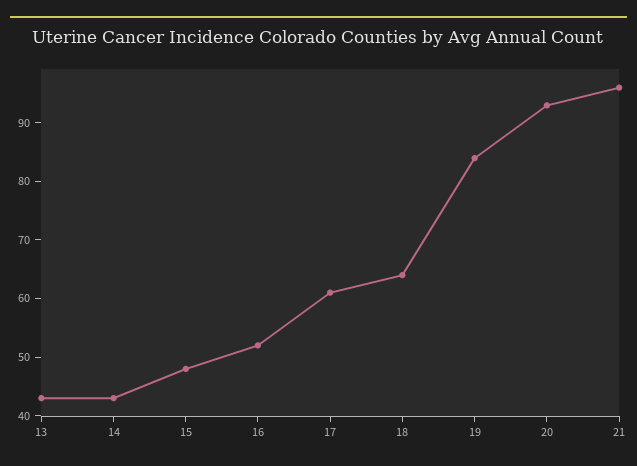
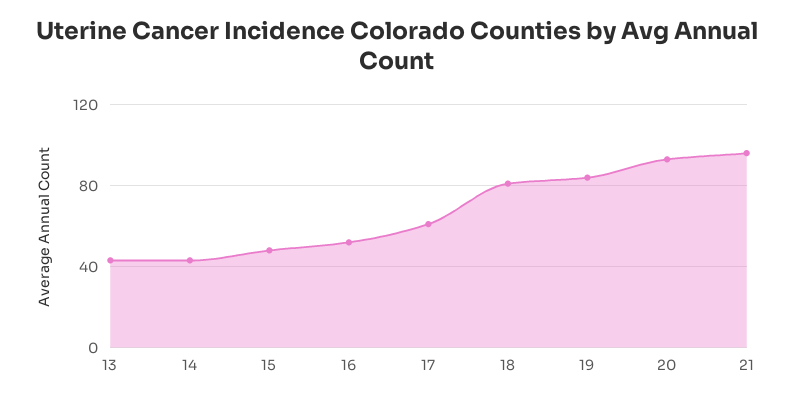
18: 65 -> 80

